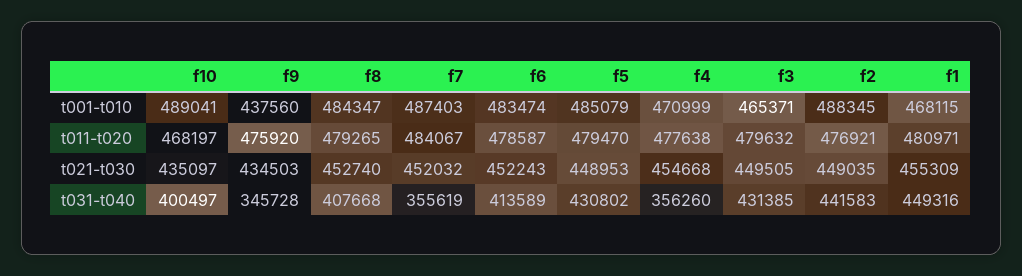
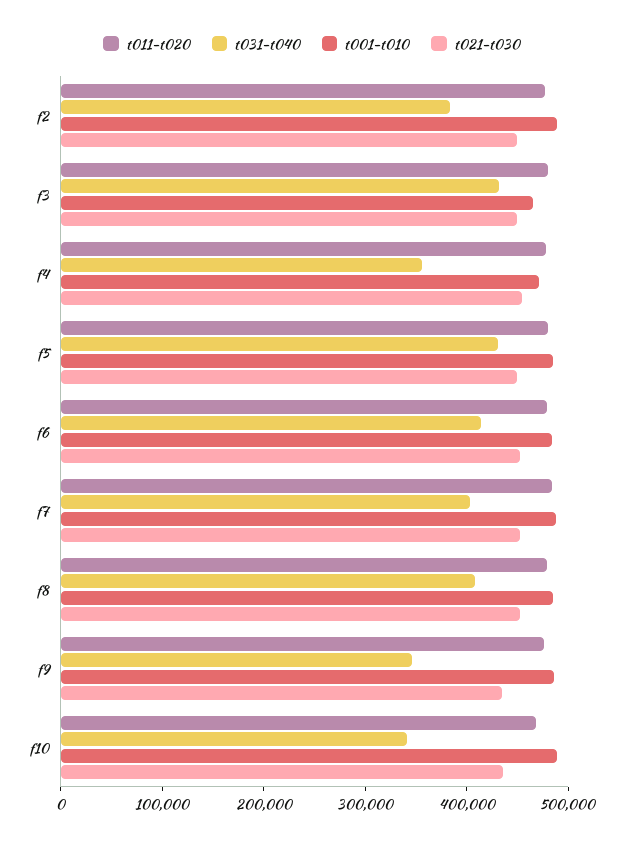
t001-t010, f9: 437560 -> 480000
t001-t010, f1: 468115 -> none
t011-t020, f1: 480971 -> none
t021-t030, f1: 455309 -> none
t031-t040, f10: 400497 -> 340000
t031-t040, f7: 355619 -> 400000
t031-t040, f2: 441583 -> 380000
t031-t040, f1: 449316 -> none

